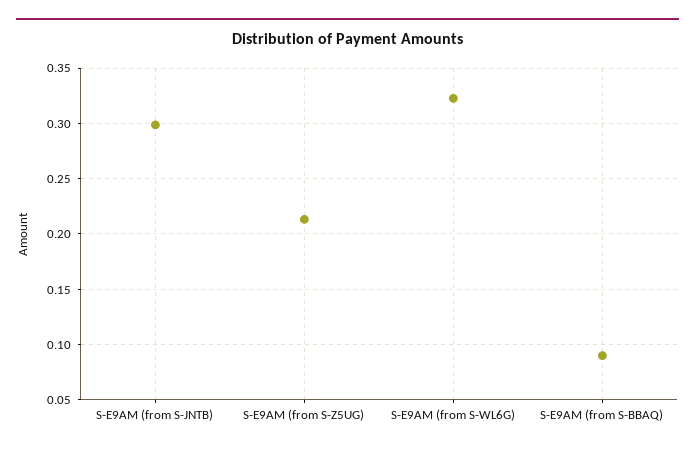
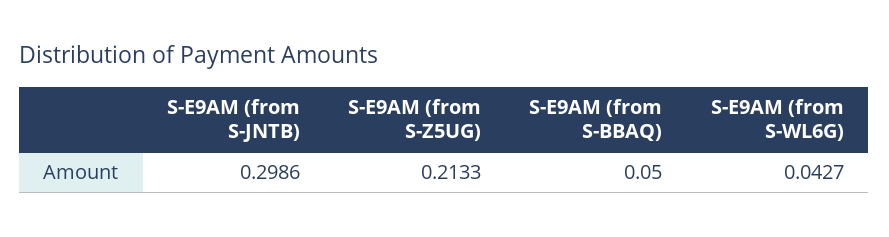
S-E9AM (from S-WL6G): 0.32 -> 0.0427
S-E9AM (from S-BBAQ): 0.09 -> 0.05

